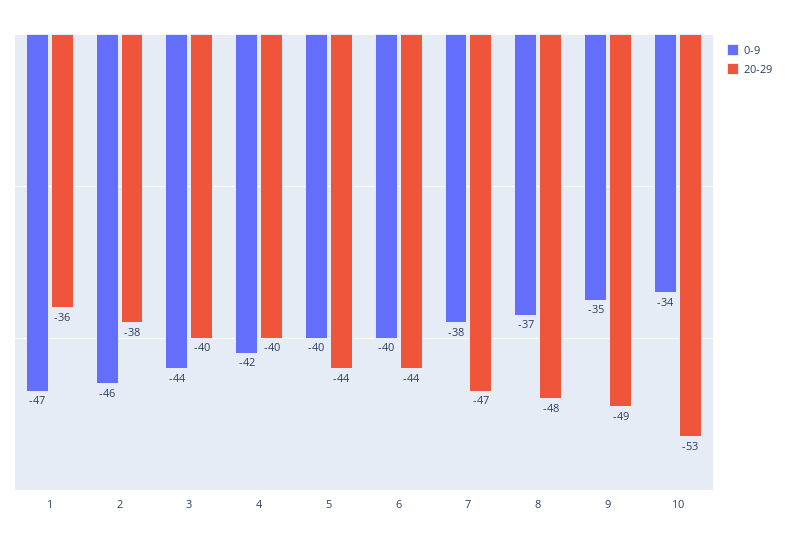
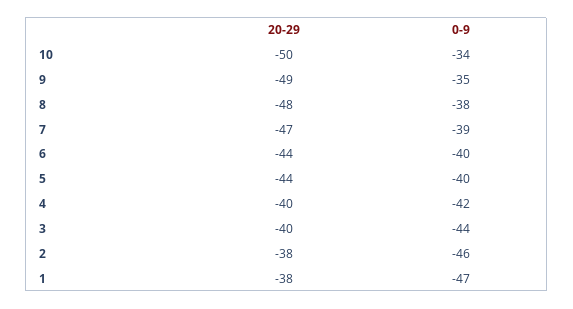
20-29, 1: -36 -> -38
0-9, 7: -38 -> -39
0-9, 8: -37 -> -38
20-29, 10: -53 -> -50

